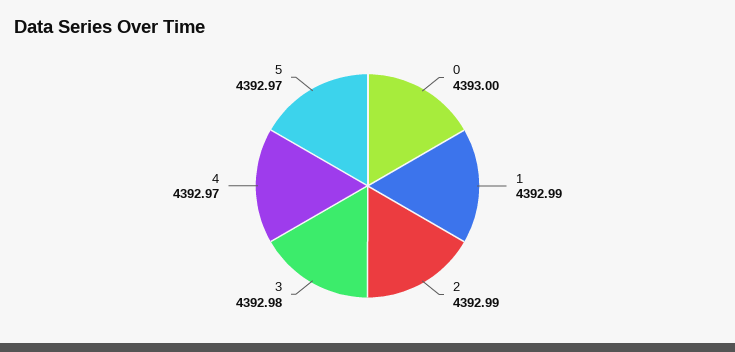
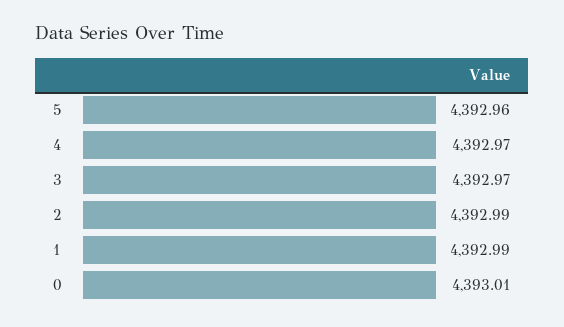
0: 4393 -> 4393.01
3: 4392.98 -> 4392.97
5: 4392.97 -> 4392.96

